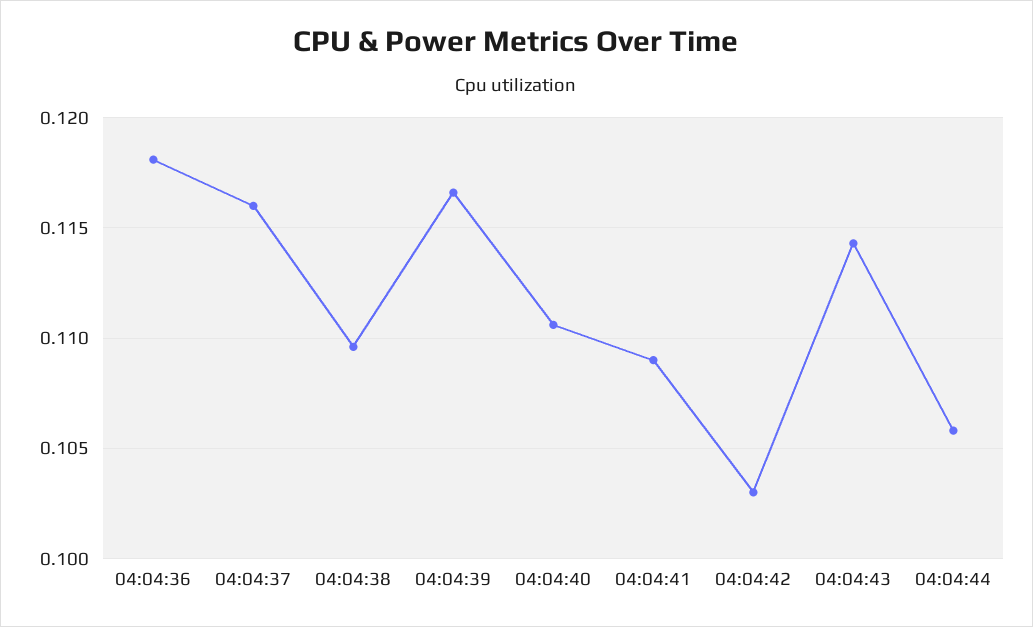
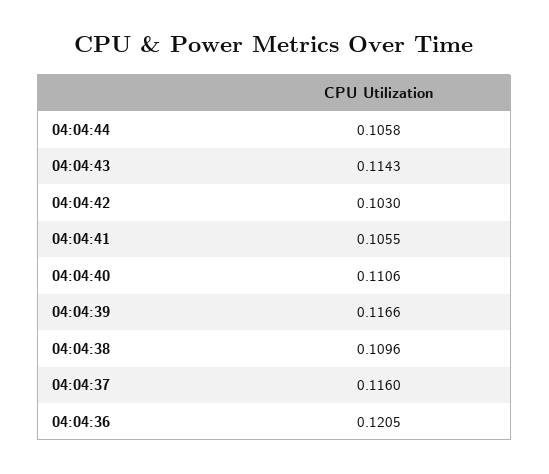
04:04:36: 0.118 -> 0.1205
04:04:41: 0.109 -> 0.1055

